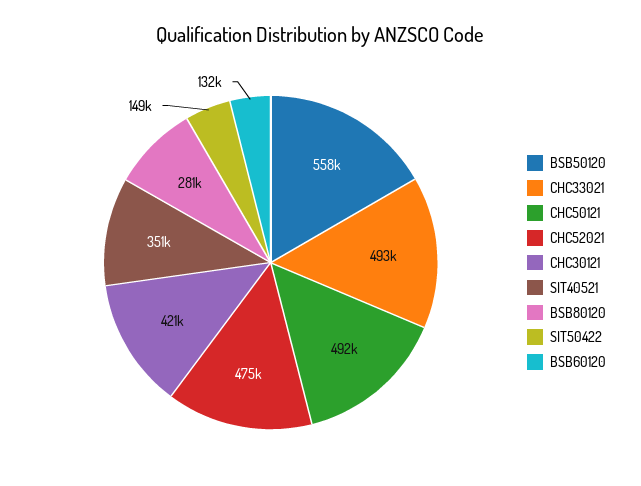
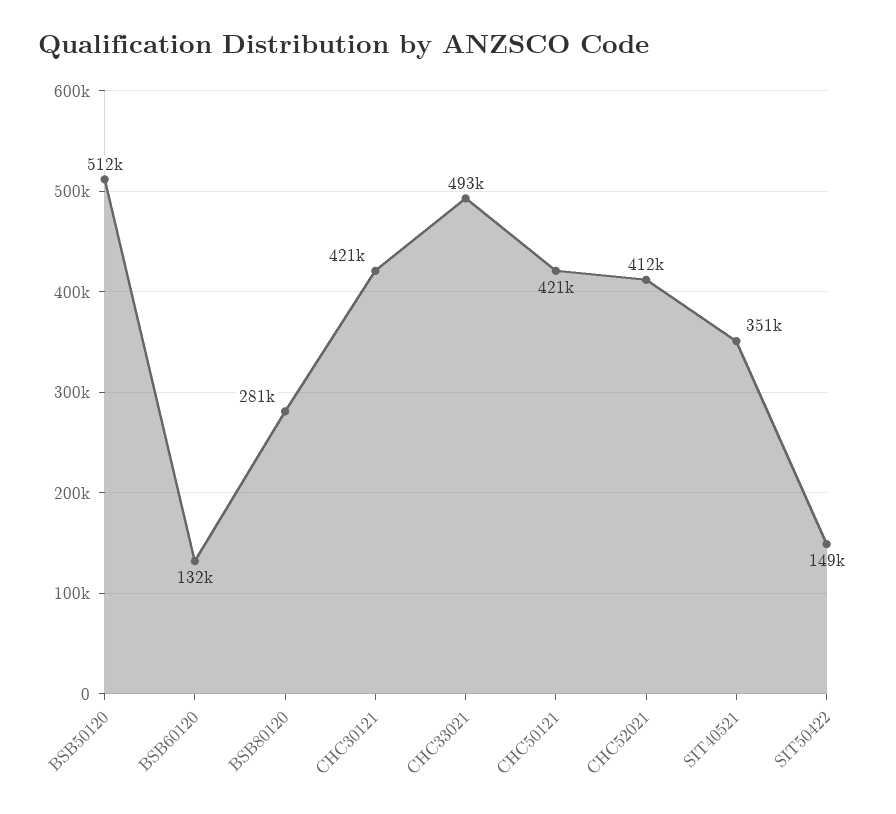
BSB50120: 558000 -> 512000
CHC50121: 492000 -> 421000
CHC52021: 475000 -> 412000

